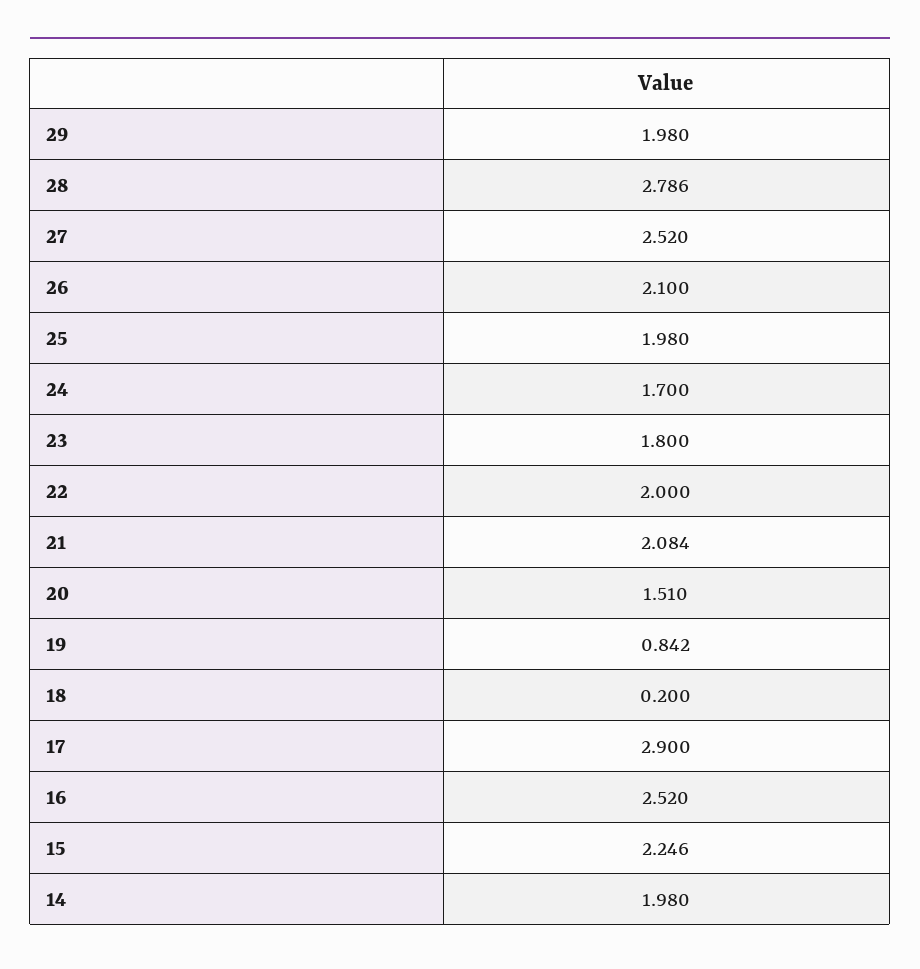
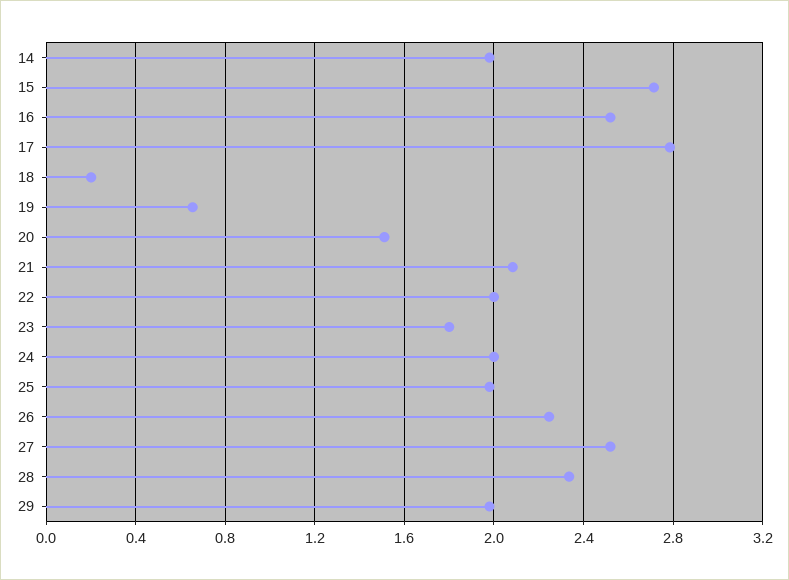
28: 2.786 -> 2.35
26: 2.1 -> 2.25
24: 1.7 -> 2
19: 0.842 -> 0.65
17: 2.9 -> 2.8
15: 2.246 -> 2.7

